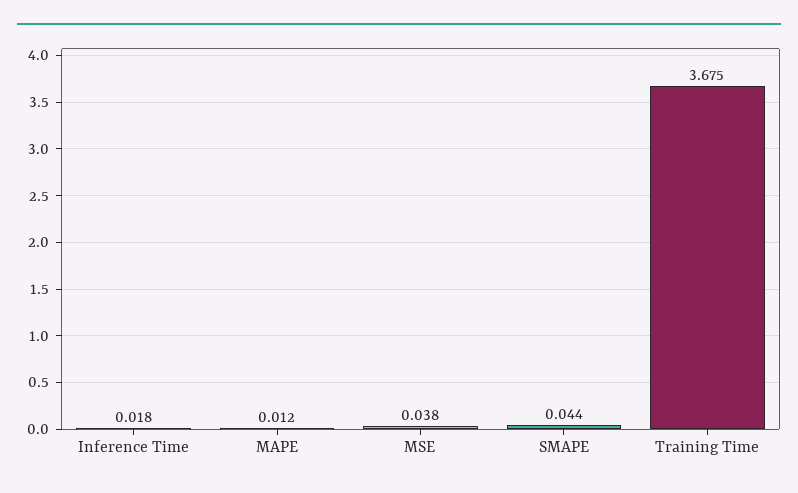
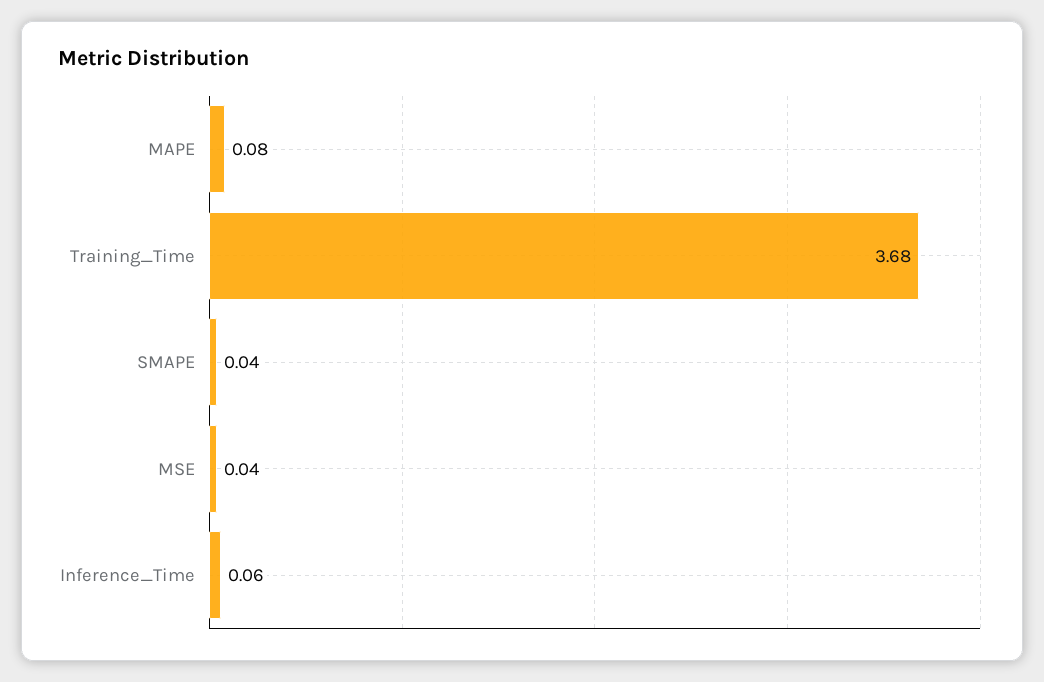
Inference Time: 0.018 -> 0.06
MAPE: 0.012 -> 0.08

